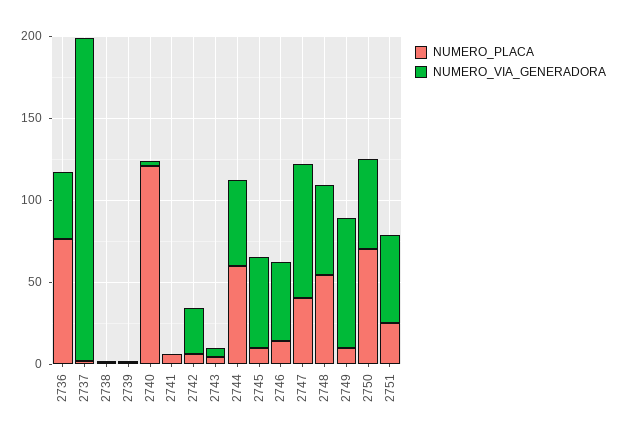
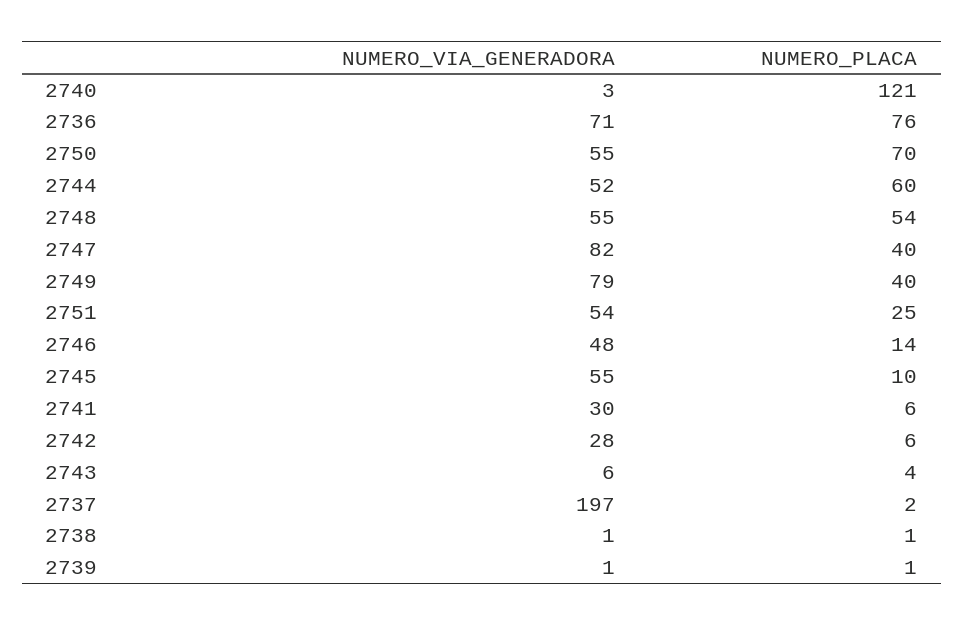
NUMERO_VIA_GENERADORA, 2736: 40 -> 71
NUMERO_VIA_GENERADORA, 2741: 0 -> 30
NUMERO_PLACA, 2749: 10 -> 40

